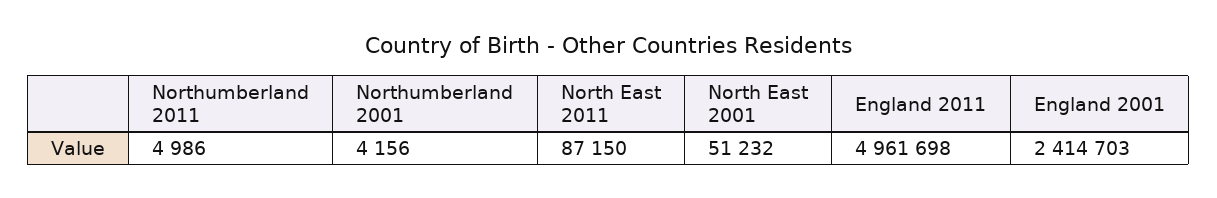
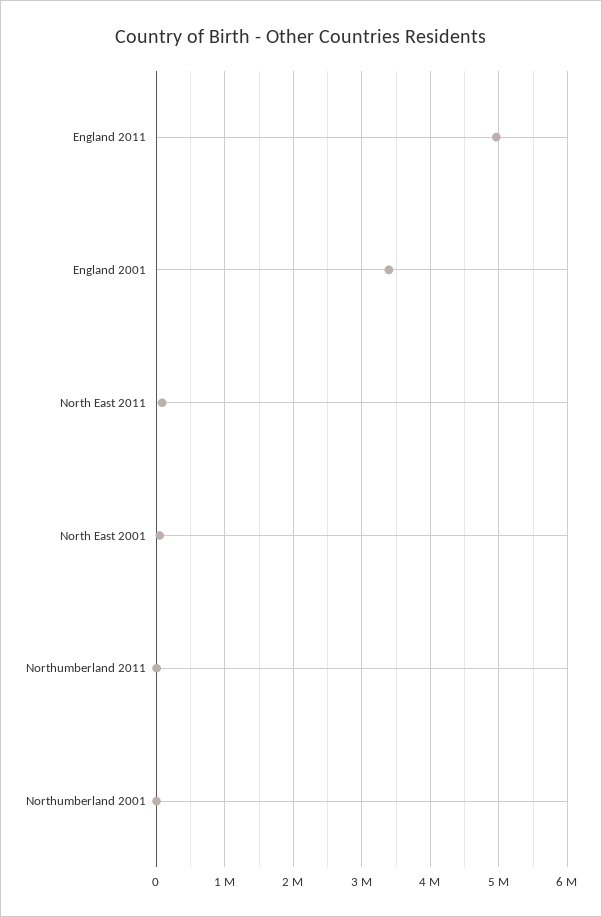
England 2001: 2414703 -> 3400000

